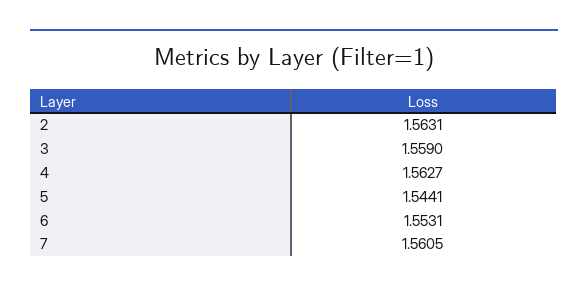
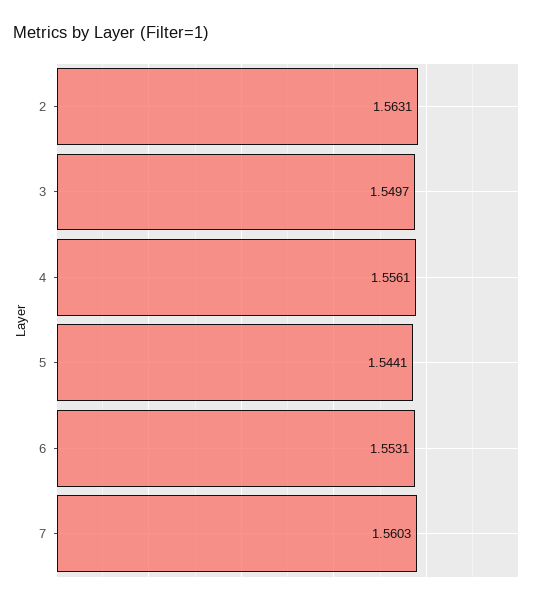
3: 1.559 -> 1.5497
4: 1.5627 -> 1.5561
7: 1.5605 -> 1.5603

